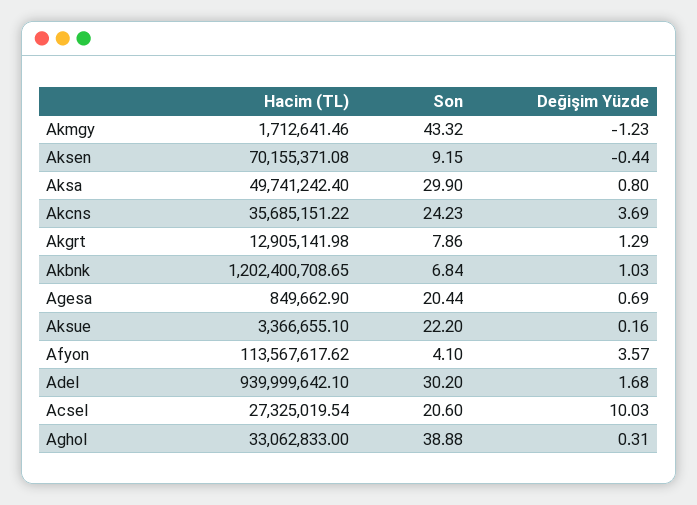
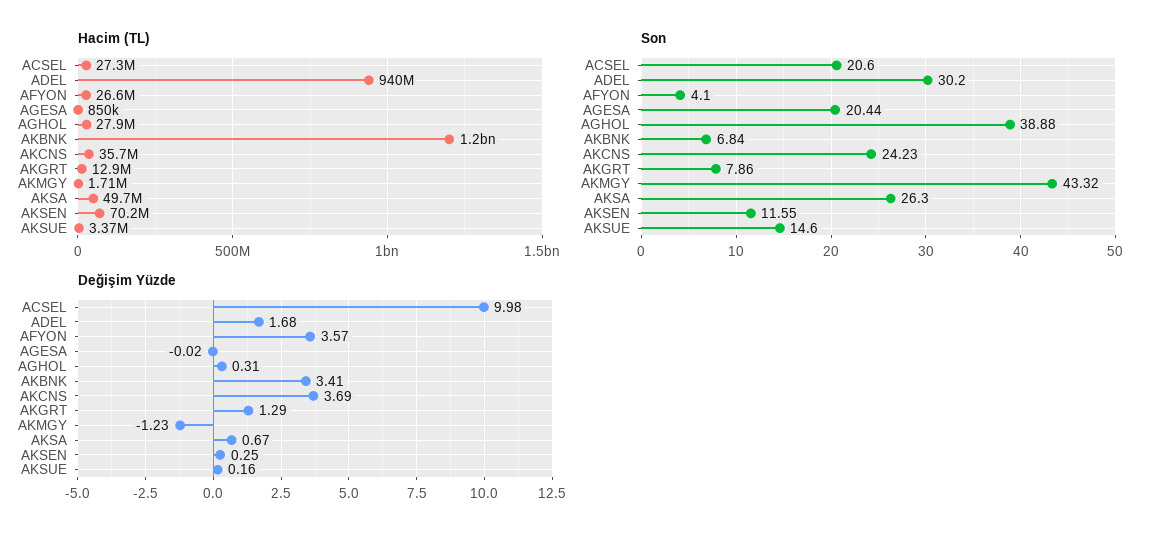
Son, Aksen: 9.15 -> 11.55
Değişim Yüzde, Aksen: -0.44 -> 0.25
Son, Aksa: 29.9 -> 26.3
Değişim Yüzde, Aksa: 0.8 -> 0.67
Değişim Yüzde, Akbnk: 1.03 -> 3.41
Değişim Yüzde, Agesa: 0.69 -> -0.02
Son, Aksue: 22.2 -> 14.6
Hacim (TL), Afyon: 113567617.62 -> 26600000
Değişim Yüzde, Acsel: 10.03 -> 9.98
Hacim (TL), Aghol: 33062833 -> 27900000

